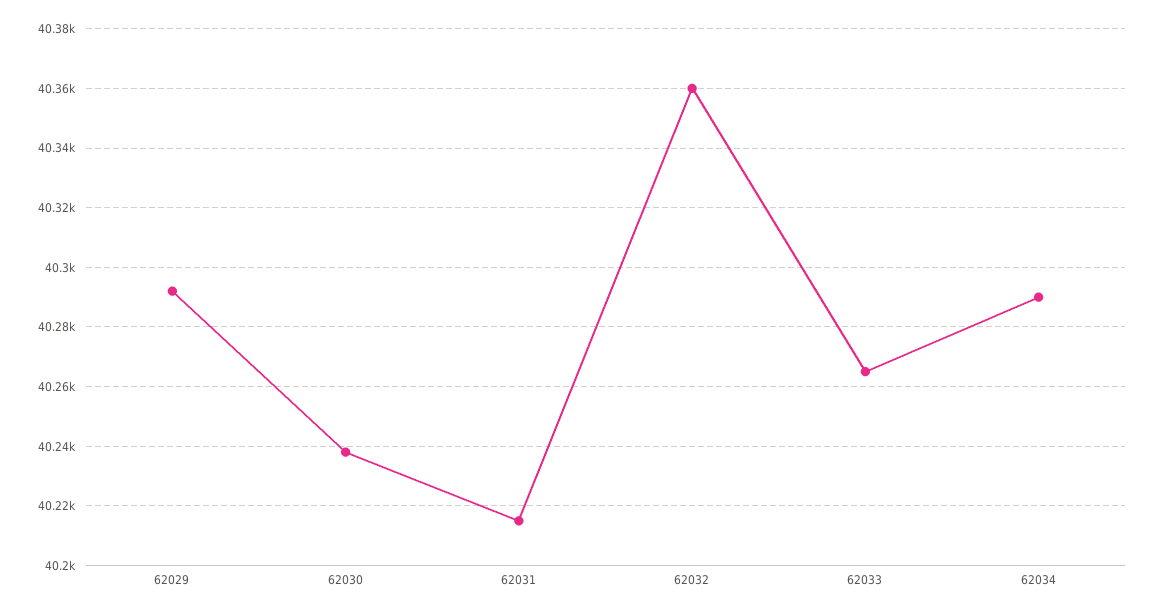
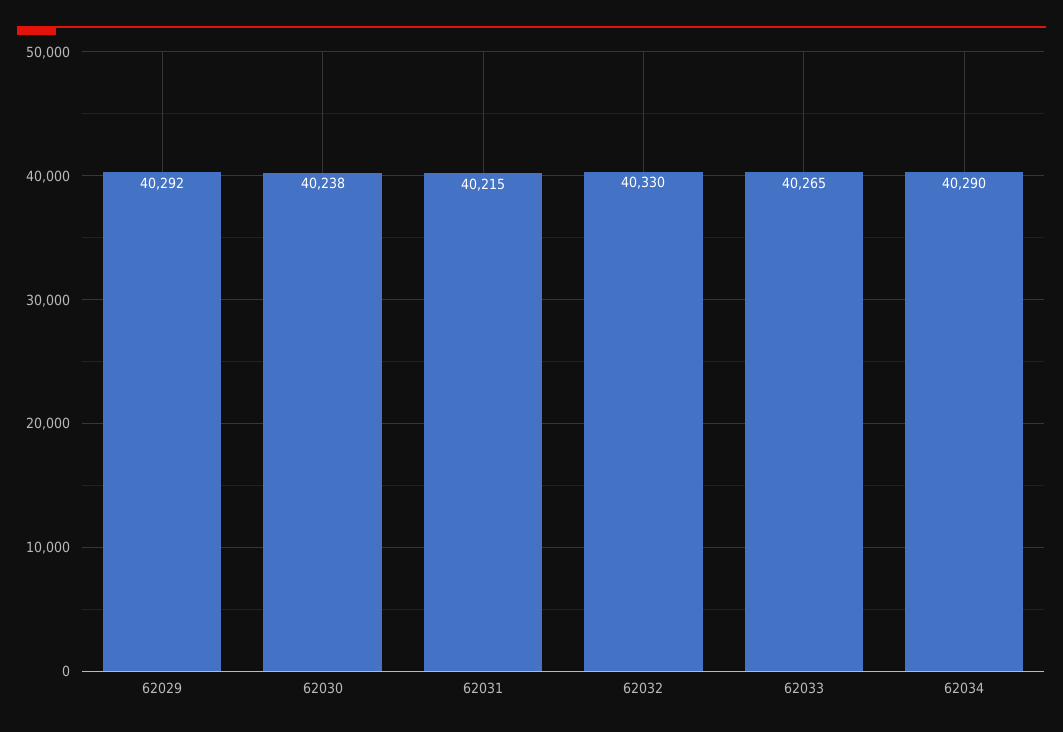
62032: 40360 -> 40330

